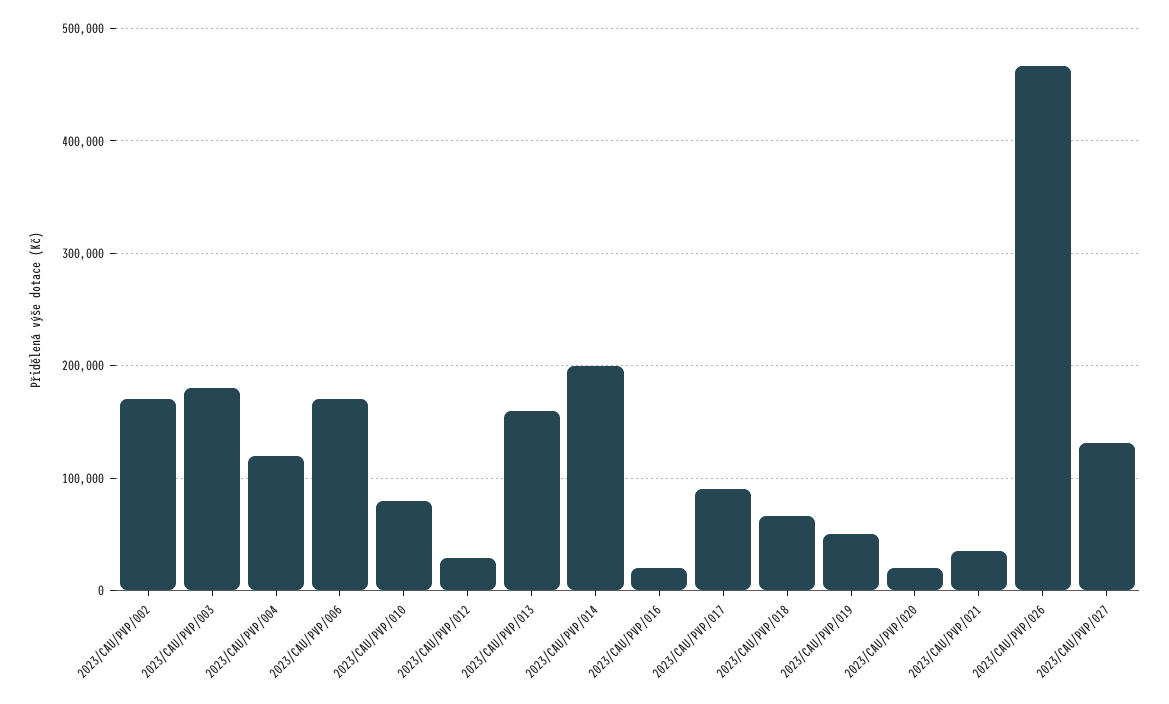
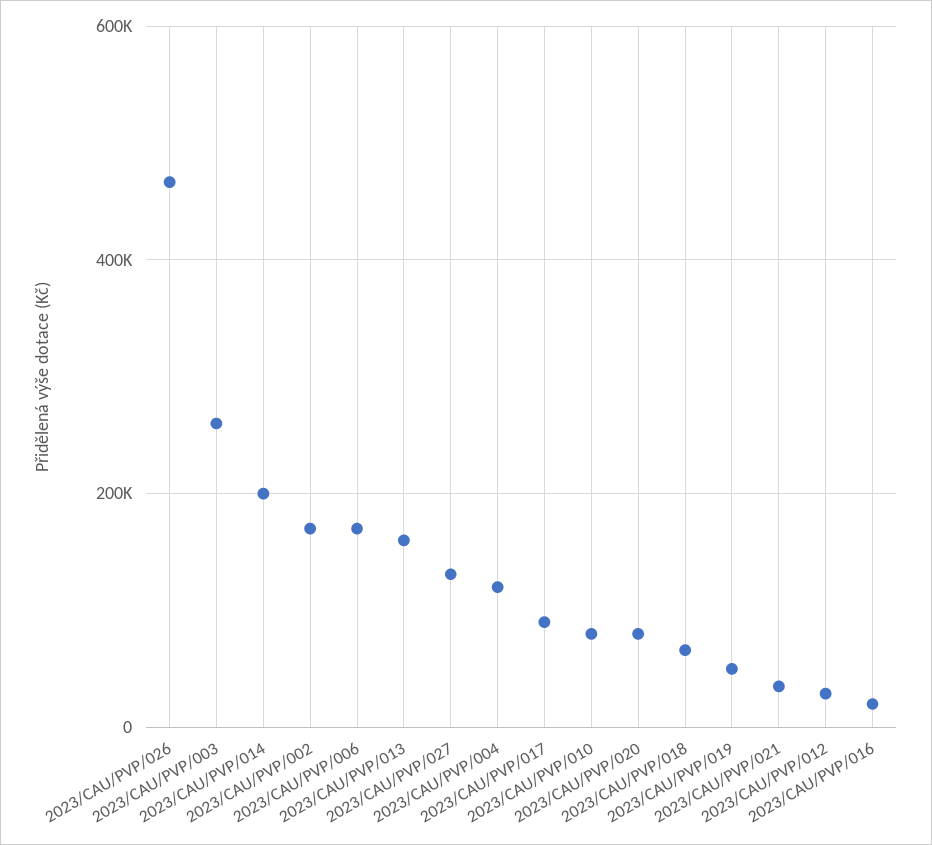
2023/CAU/PVP/003: 180000 -> 260000
2023/CAU/PVP/020: 20000 -> 80000

